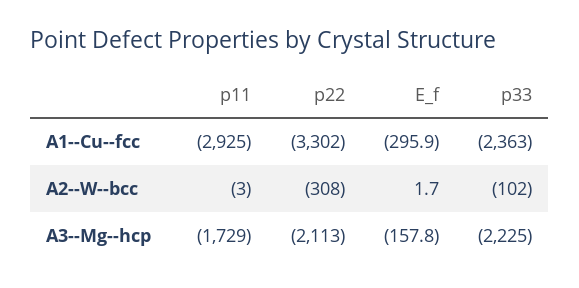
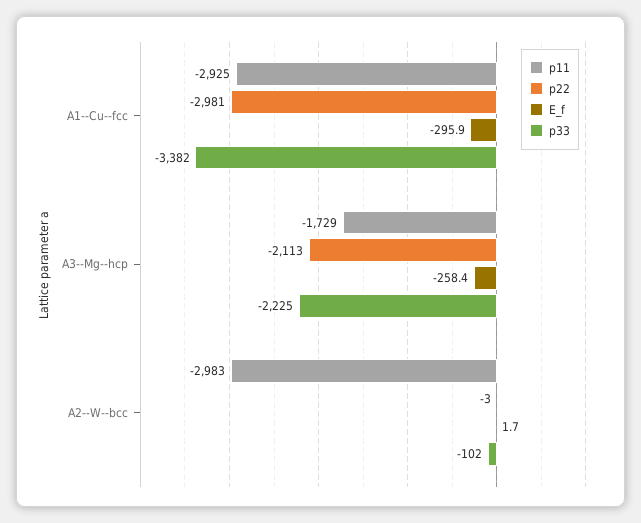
p22, A1--Cu--fcc: -3302 -> -2981
p33, A1--Cu--fcc: -2363 -> -3382
p11, A2--W--bcc: -3 -> -2983
p22, A2--W--bcc: -308 -> -3
E_f, A3--Mg--hcp: -157.8 -> -258.4

